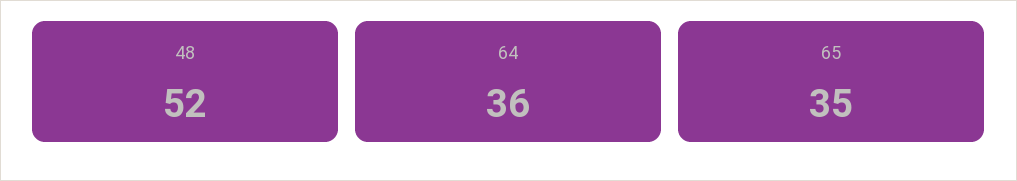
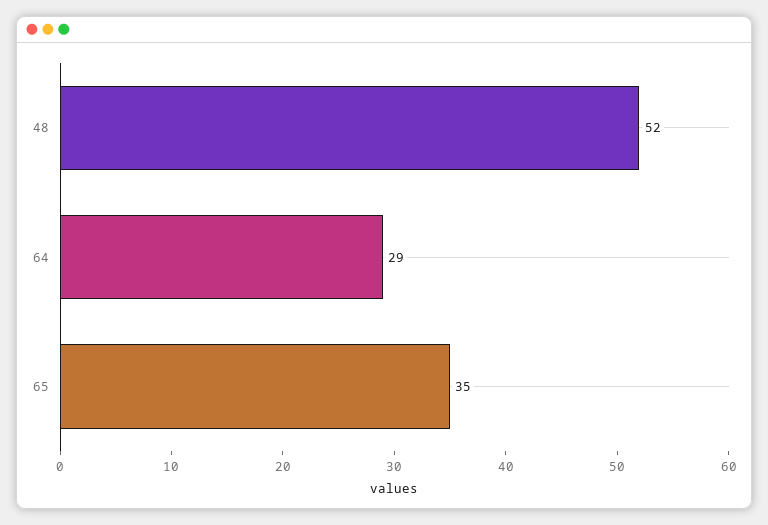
64: 36 -> 29

